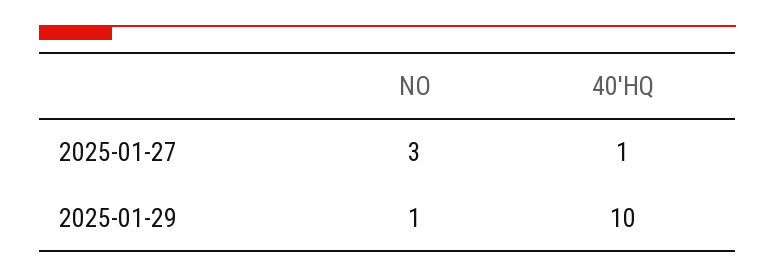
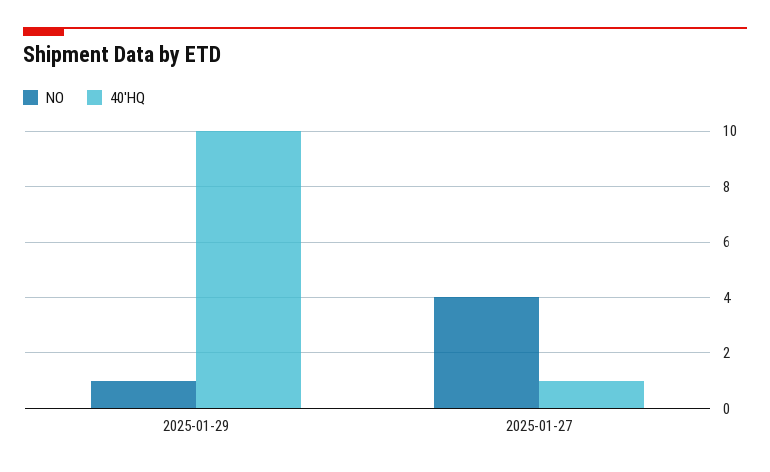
NO, 2025-01-27: 3 -> 4

